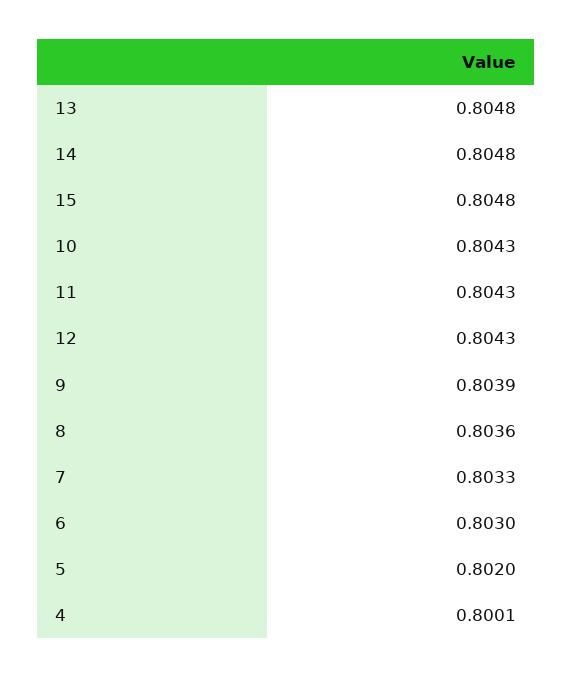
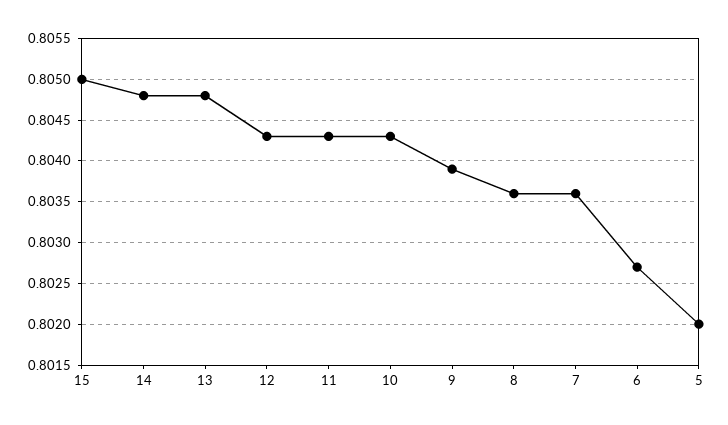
15: 0.8048 -> 0.805
7: 0.8033 -> 0.8036
6: 0.803 -> 0.8027
4: 0.8001 -> none

